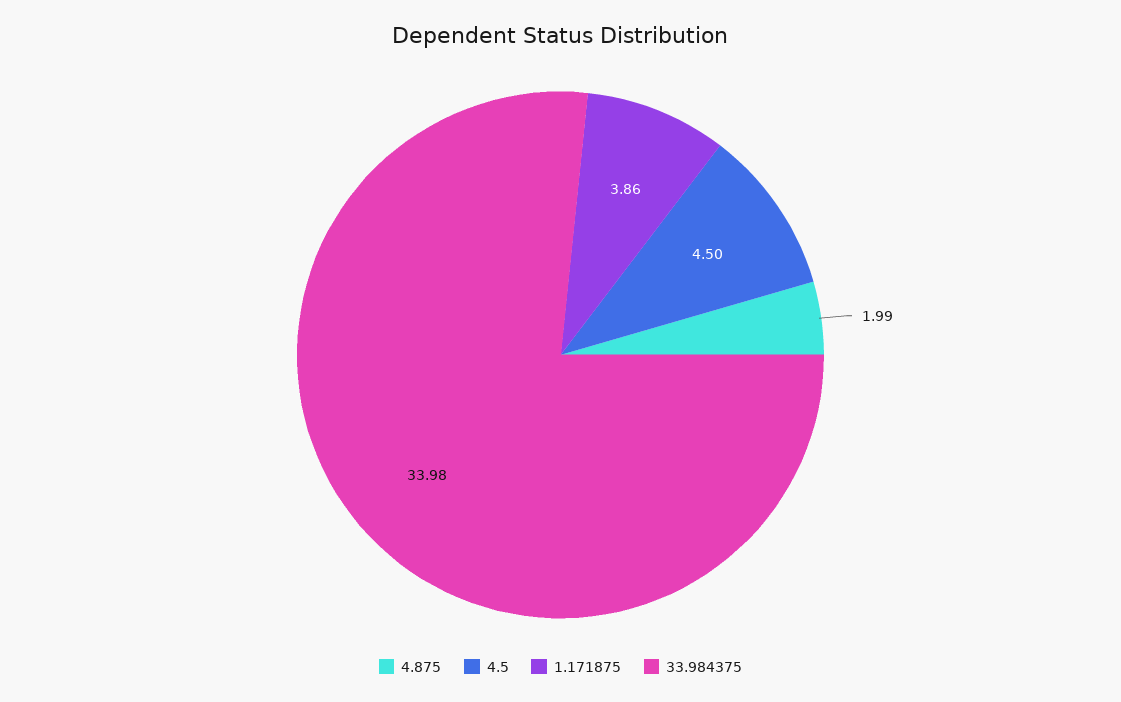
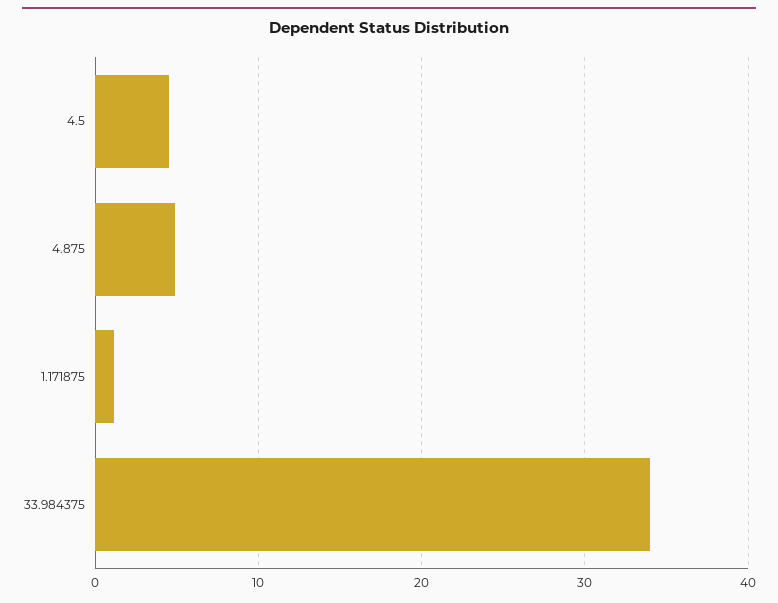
4.875: 1.99 -> 5
1.171875: 3.86 -> 1

